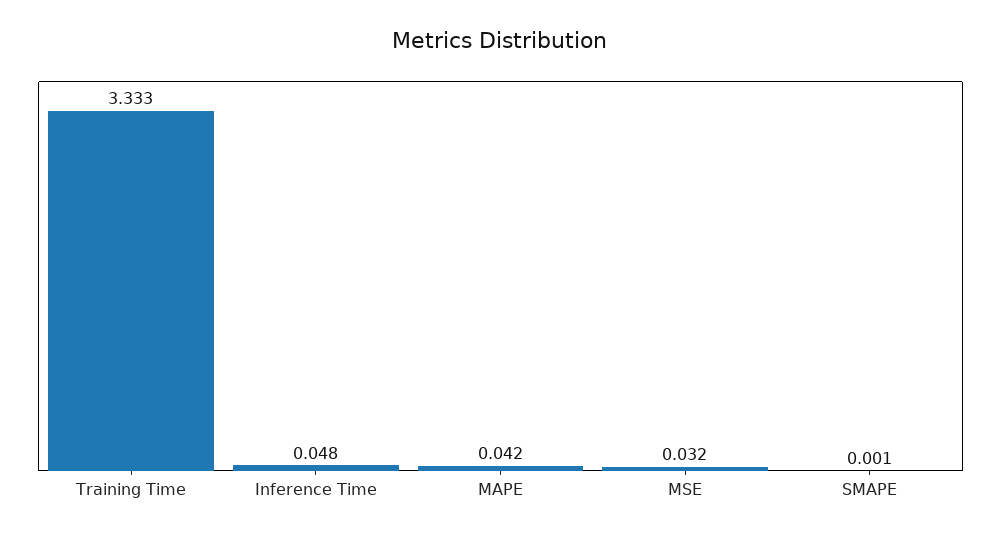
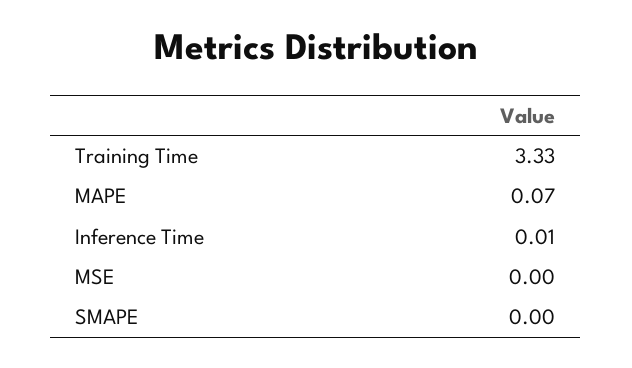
Inference Time: 0.048 -> 0.01
MAPE: 0.042 -> 0.07
MSE: 0.032 -> 0

